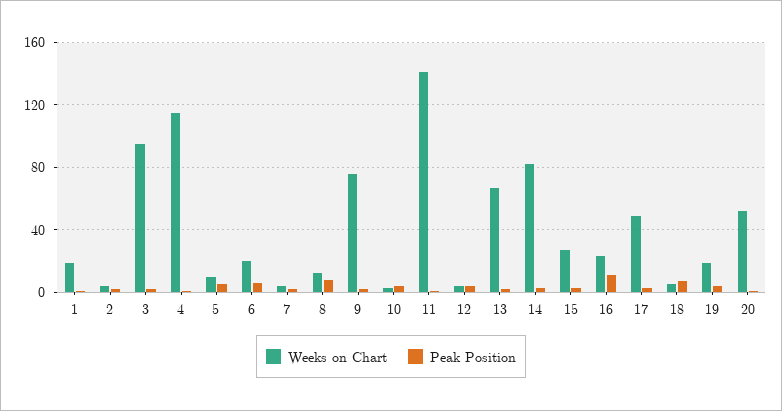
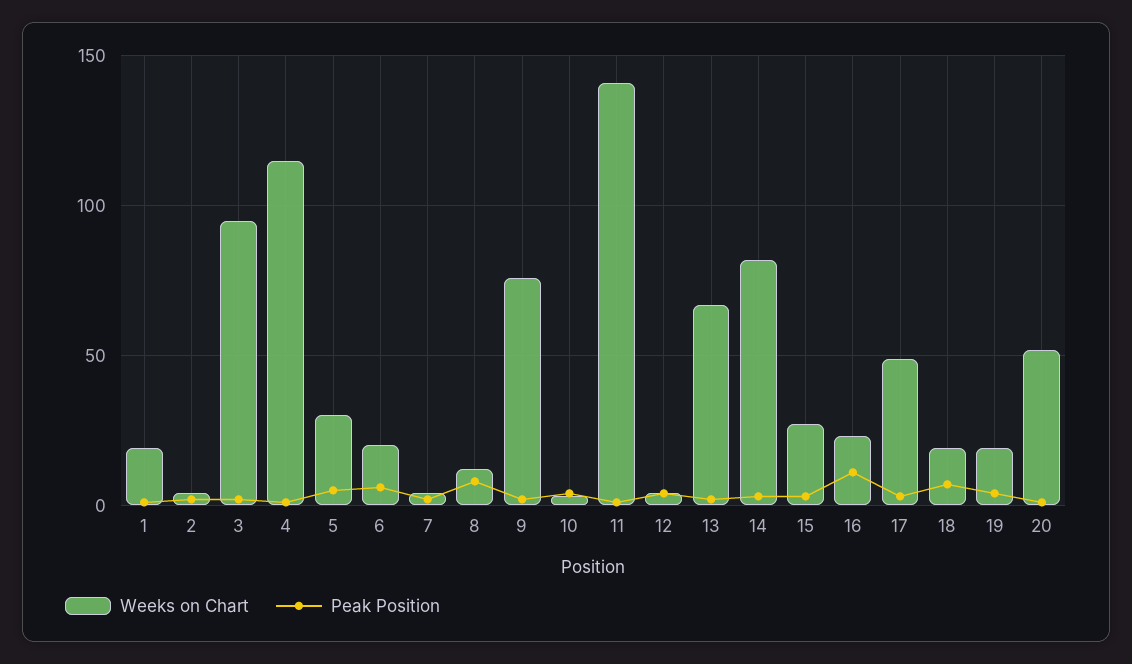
Weeks on Chart, 5: 10 -> 30
Weeks on Chart, 18: 5 -> 20

